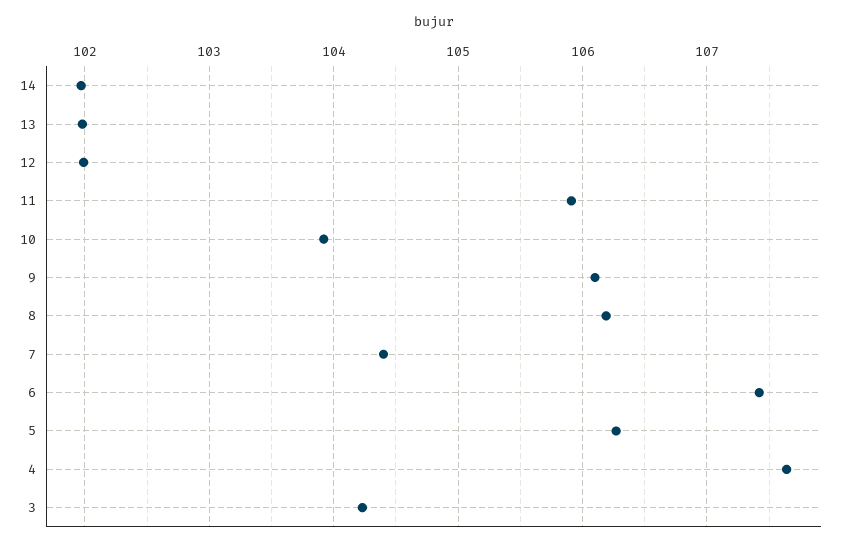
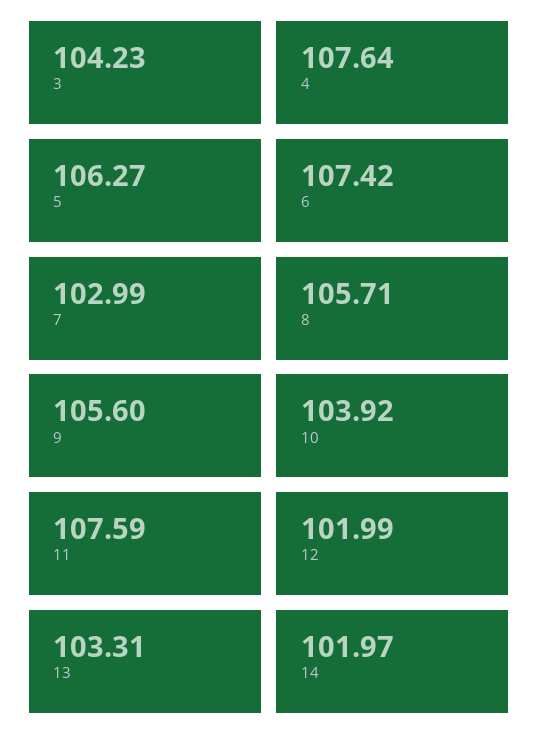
13: 102 -> 103.31
11: 105.9 -> 107.59
9: 106.1 -> 105.6
8: 106.2 -> 105.71
7: 104.4 -> 102.99

